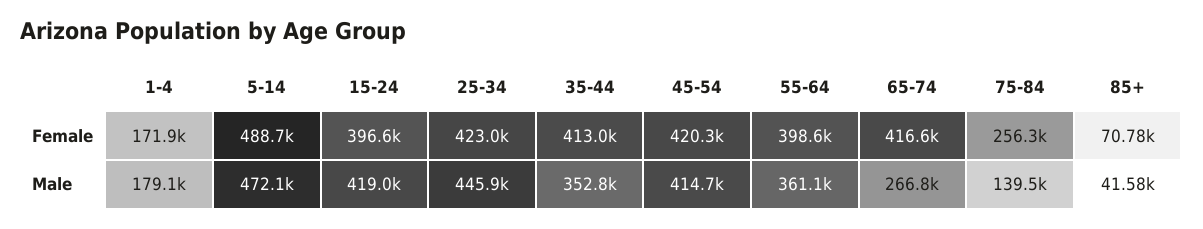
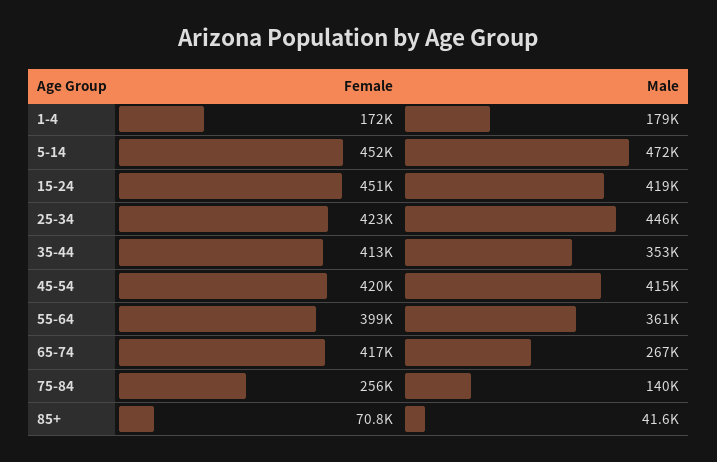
5-14, Female: 488700 -> 452000
15-24, Female: 396600 -> 451000

